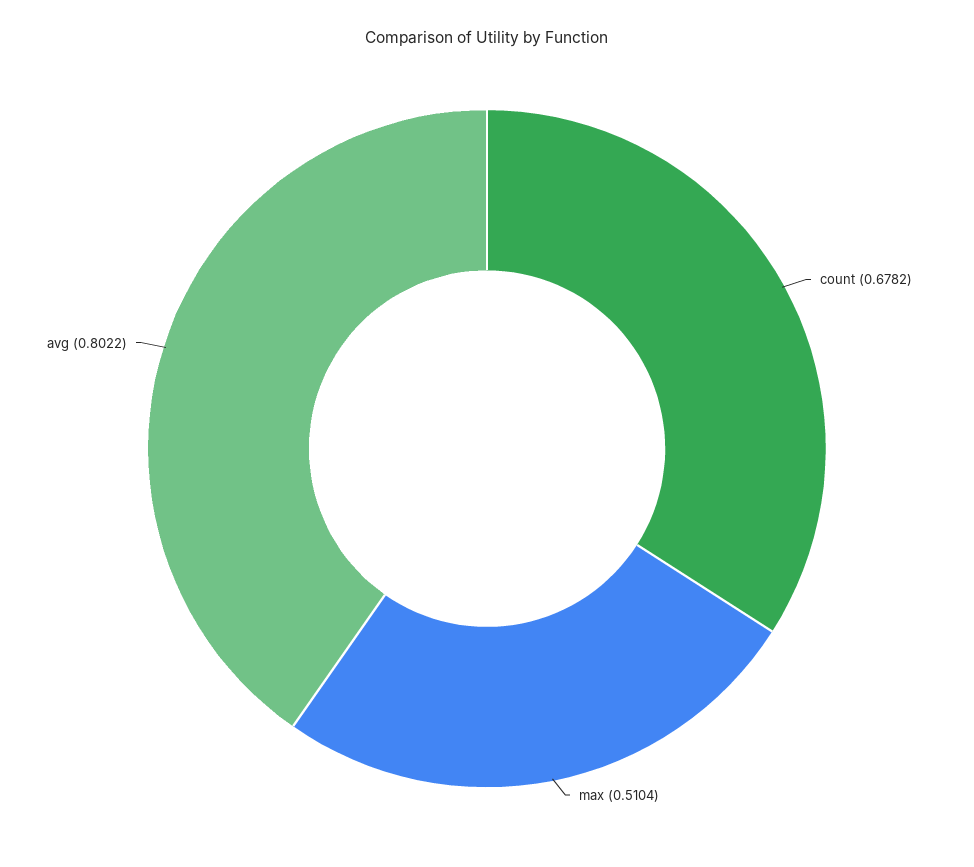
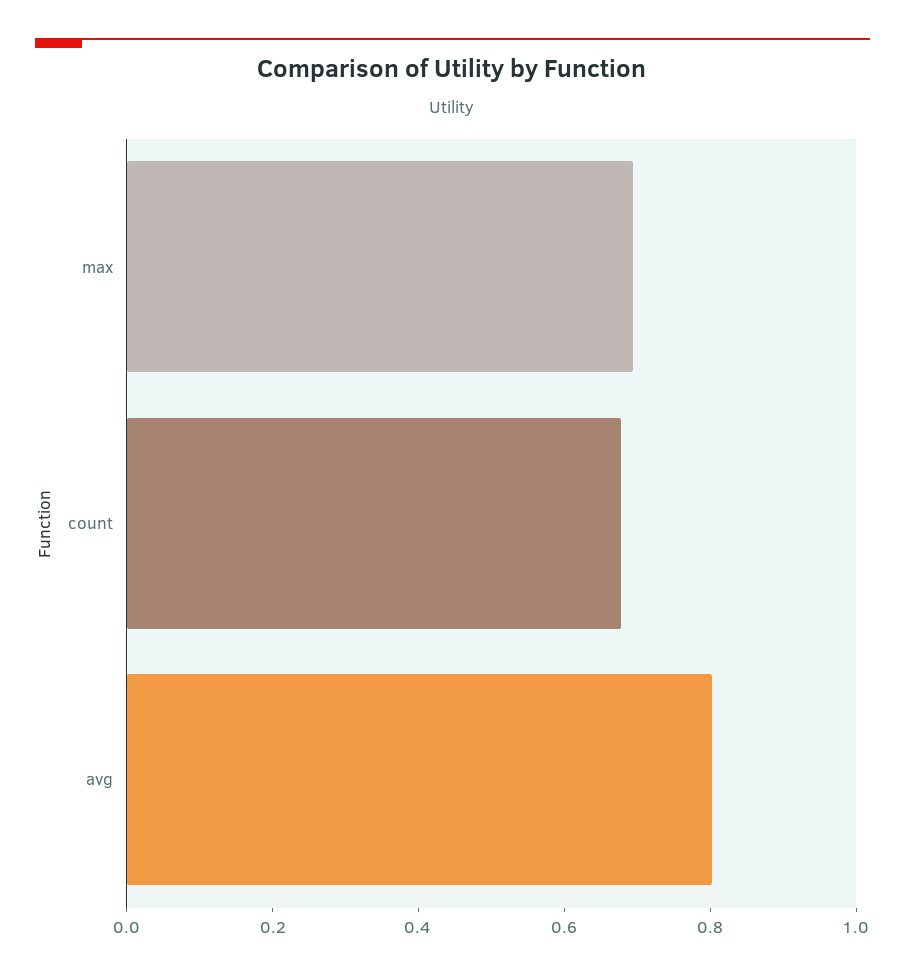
max: 0.5104 -> 0.7

